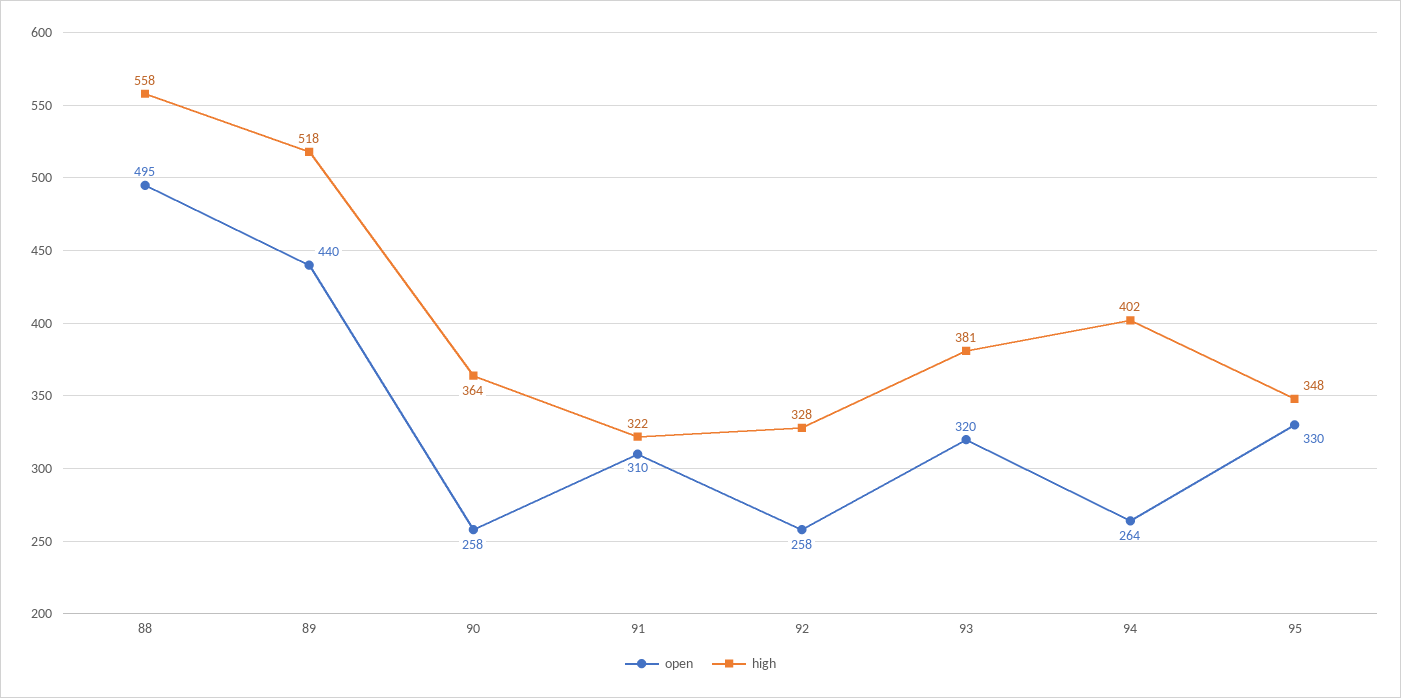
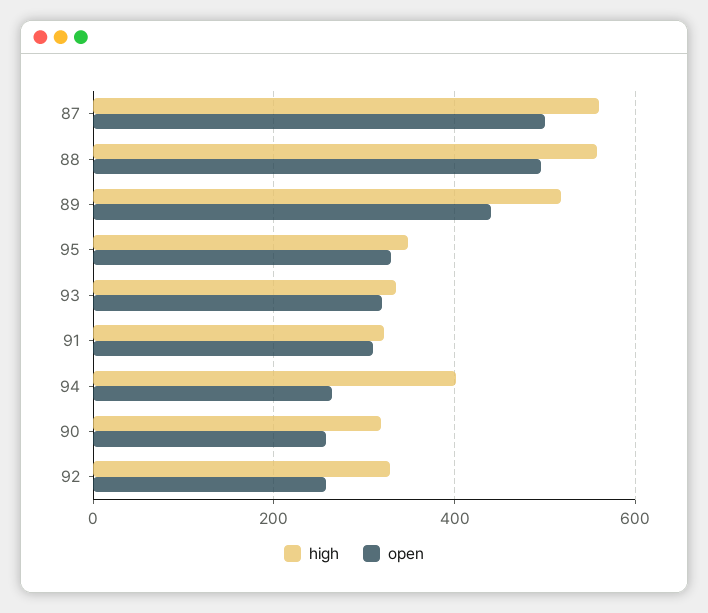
high, 90: 364 -> 320
high, 93: 381 -> 340
high, 87: none -> 560
open, 87: none -> 500

